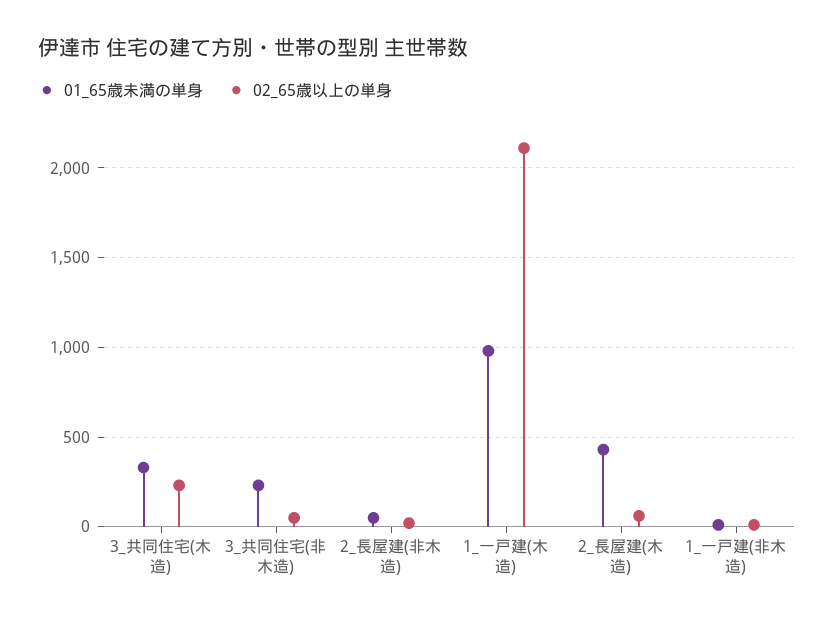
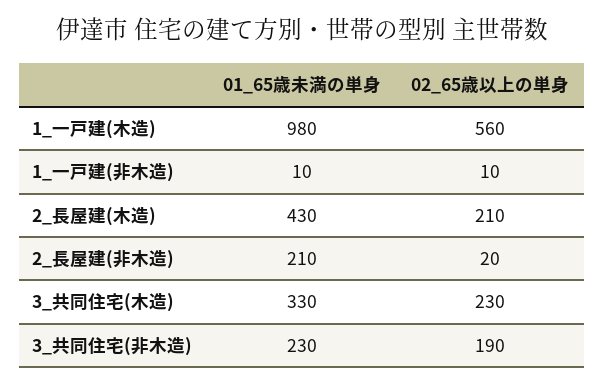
02_65歳以上の単身, 3_共同住宅(非木造): 50 -> 190
01_65歳未満の単身, 2_長屋建(非木造): 50 -> 210
02_65歳以上の単身, 1_一戸建(木造): 2100 -> 560
02_65歳以上の単身, 2_長屋建(木造): 50 -> 210

